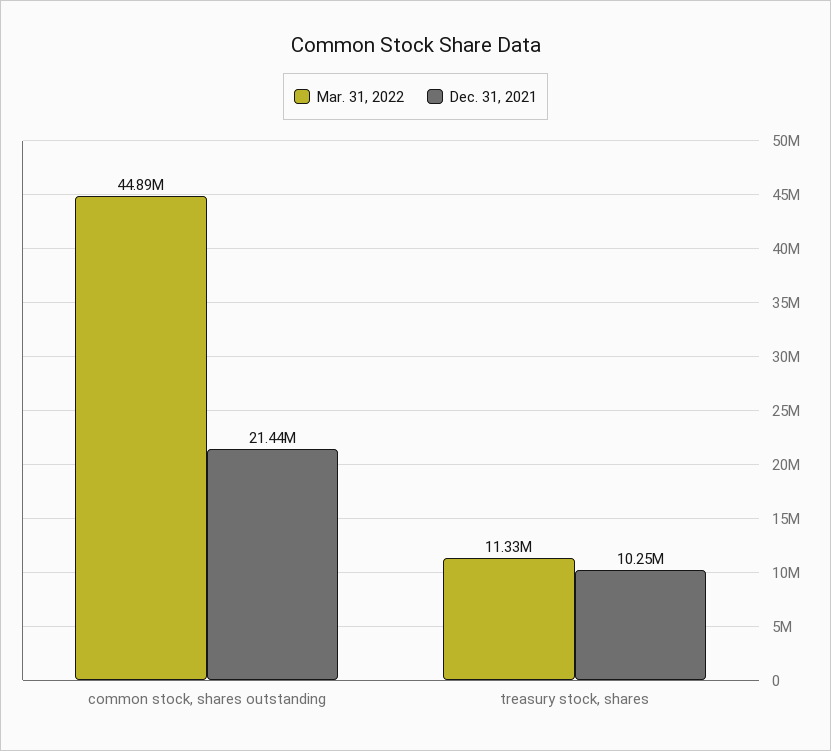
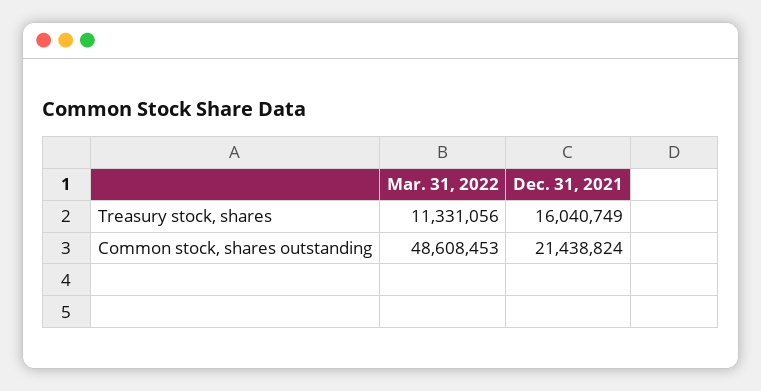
Mar. 31, 2022, common stock, shares outstanding: 44890000 -> 48608453
Dec. 31, 2021, treasury stock, shares: 10250000 -> 16040749

